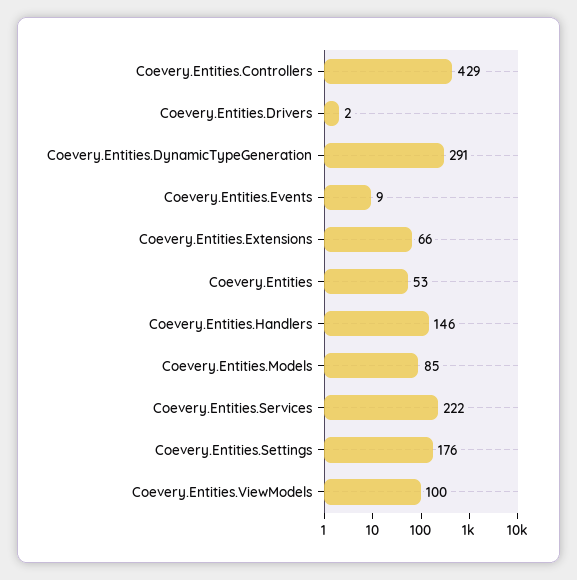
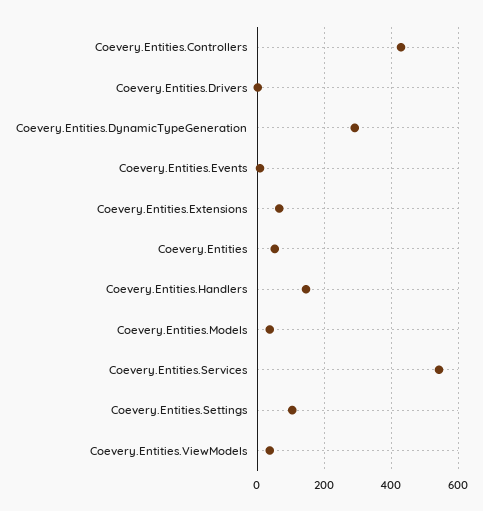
Coevery.Entities.Models: 85 -> 40
Coevery.Entities.Services: 222 -> 540
Coevery.Entities.Settings: 176 -> 100
Coevery.Entities.ViewModels: 100 -> 40

